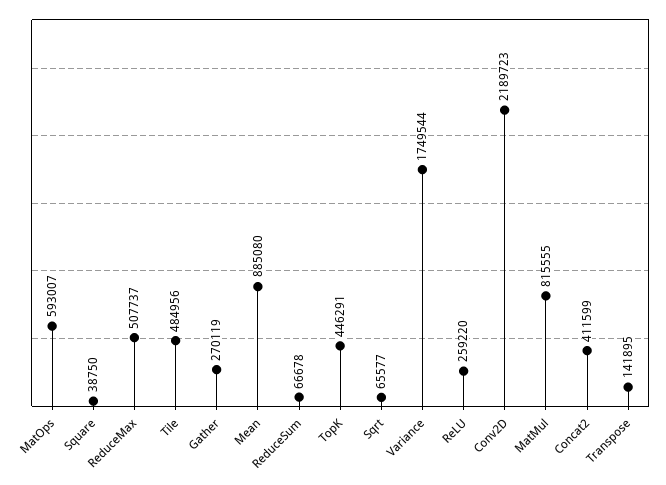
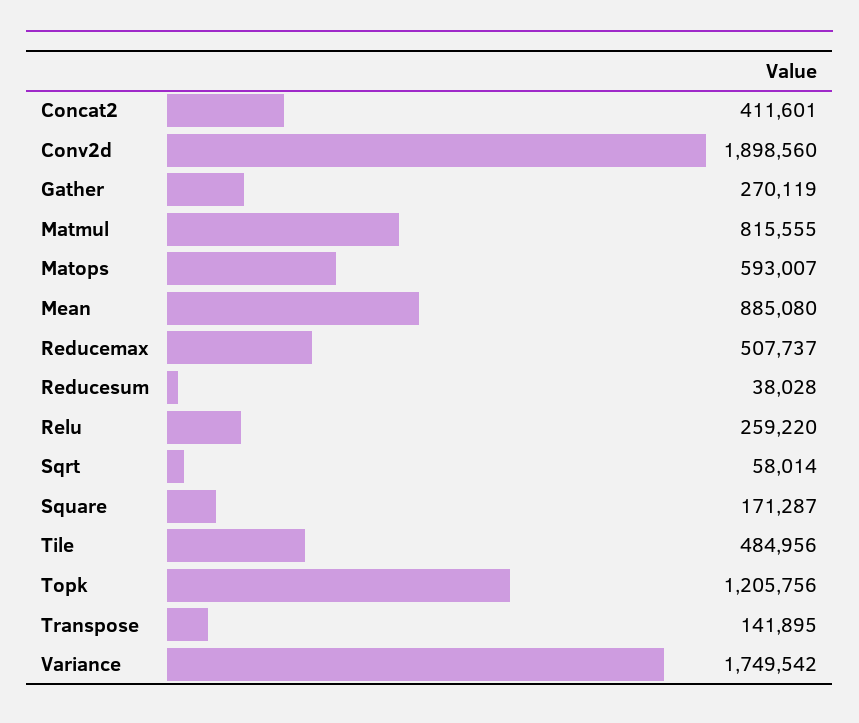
Square: 38750 -> 171287
ReduceSum: 66678 -> 38028
TopK: 446291 -> 1205756
Sqrt: 65577 -> 58014
Variance: 1749544 -> 1749542
Conv2D: 2189723 -> 1898560
Concat2: 411599 -> 411601

